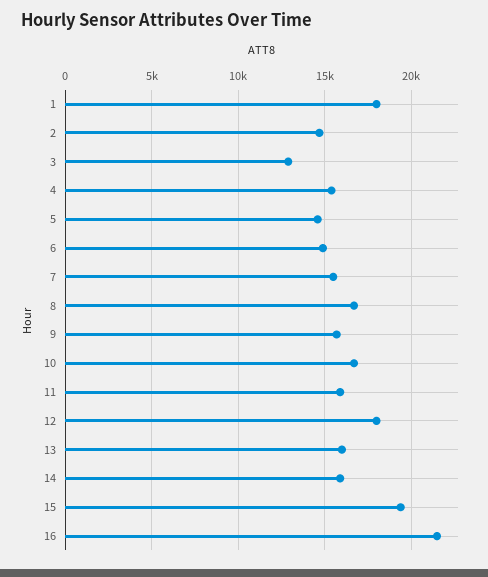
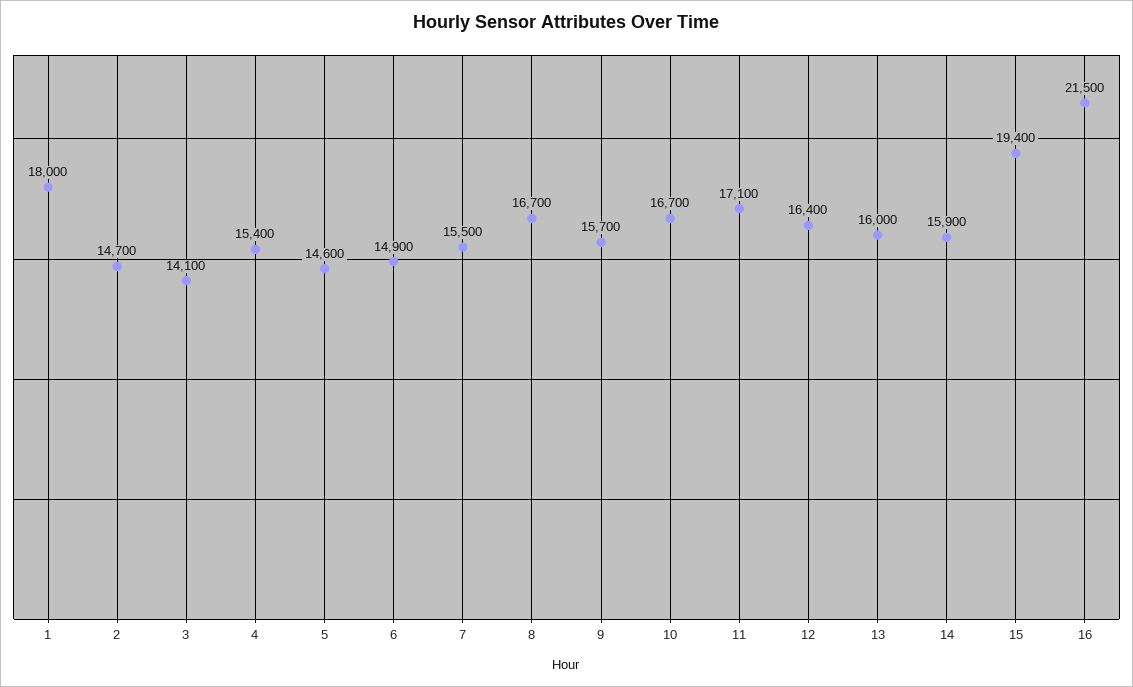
3: 13000 -> 14100
11: 16000 -> 17100
12: 18000 -> 16400

